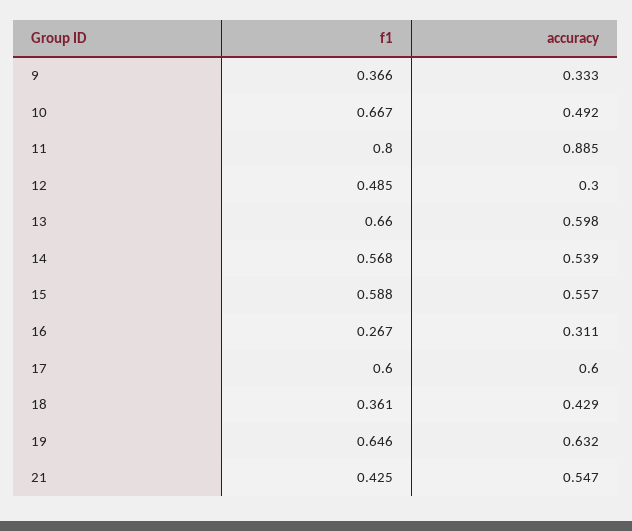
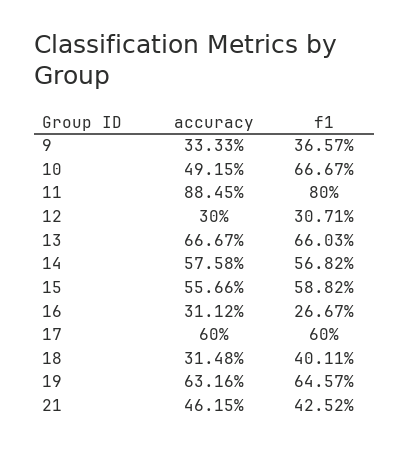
f1, 12: 0.485 -> 0.3071
accuracy, 13: 0.598 -> 0.6667
accuracy, 14: 0.539 -> 0.5758
f1, 18: 0.361 -> 0.4011
accuracy, 18: 0.429 -> 0.3148
accuracy, 21: 0.547 -> 0.4615

